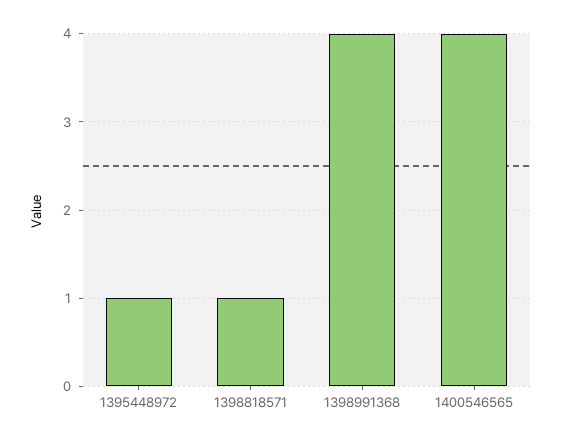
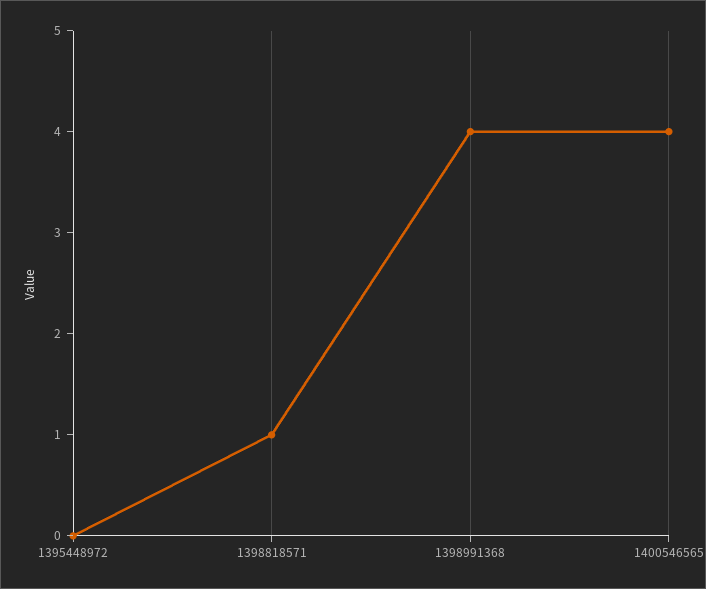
1395448972: 1 -> 0

